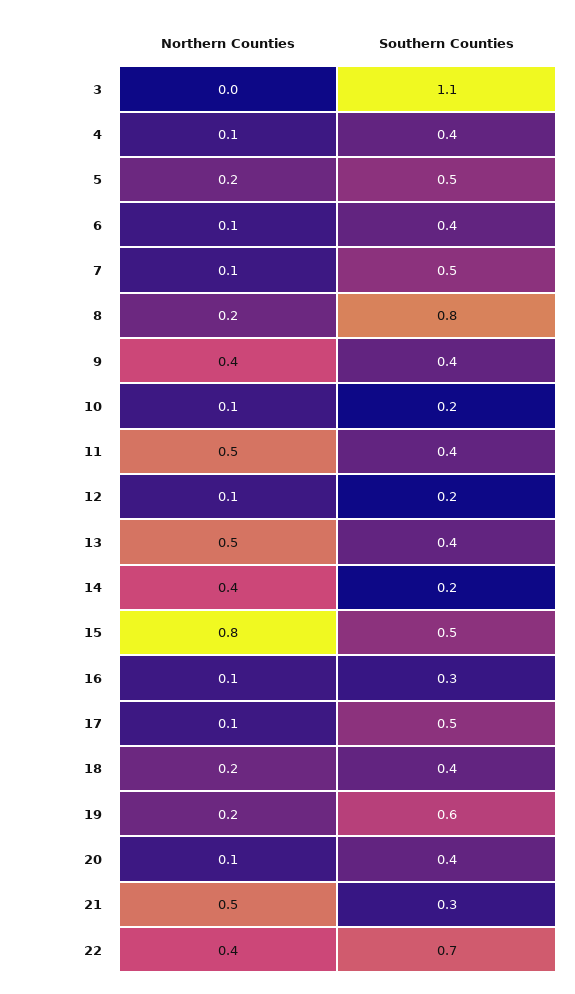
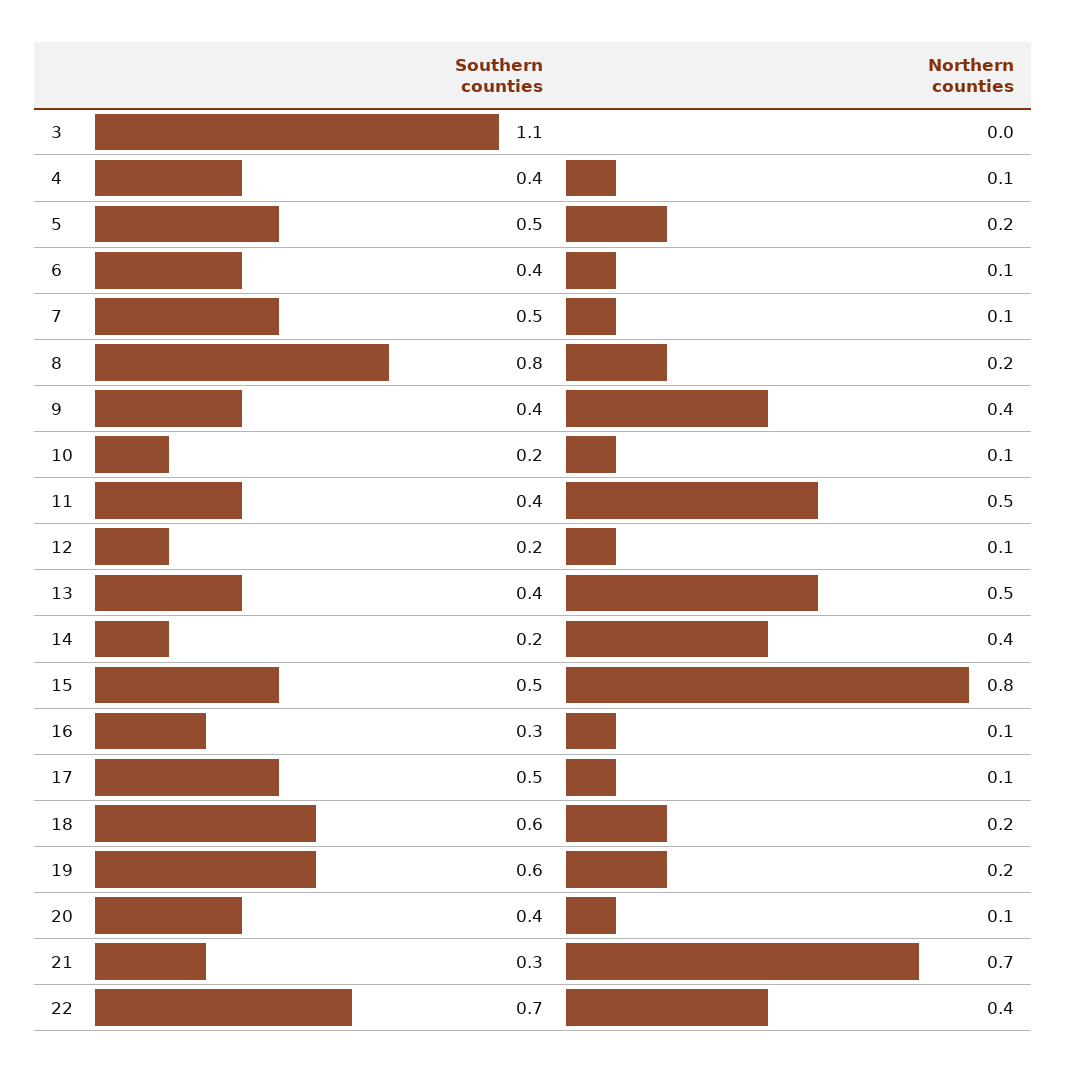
Southern Counties, 18: 0.4 -> 0.6
Northern Counties, 21: 0.5 -> 0.7

